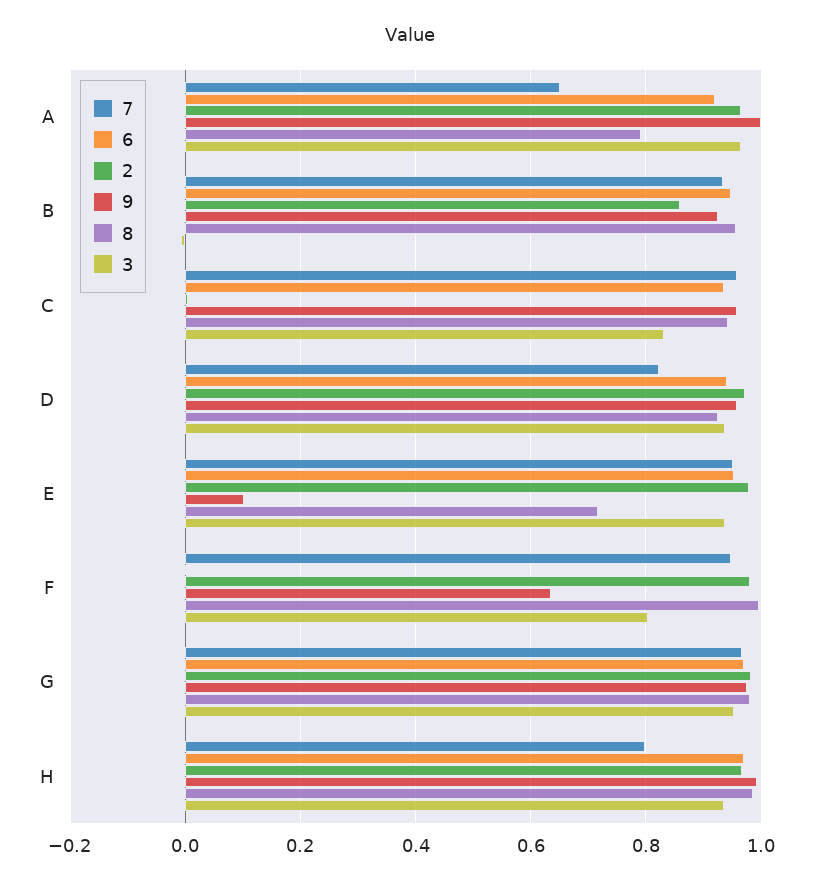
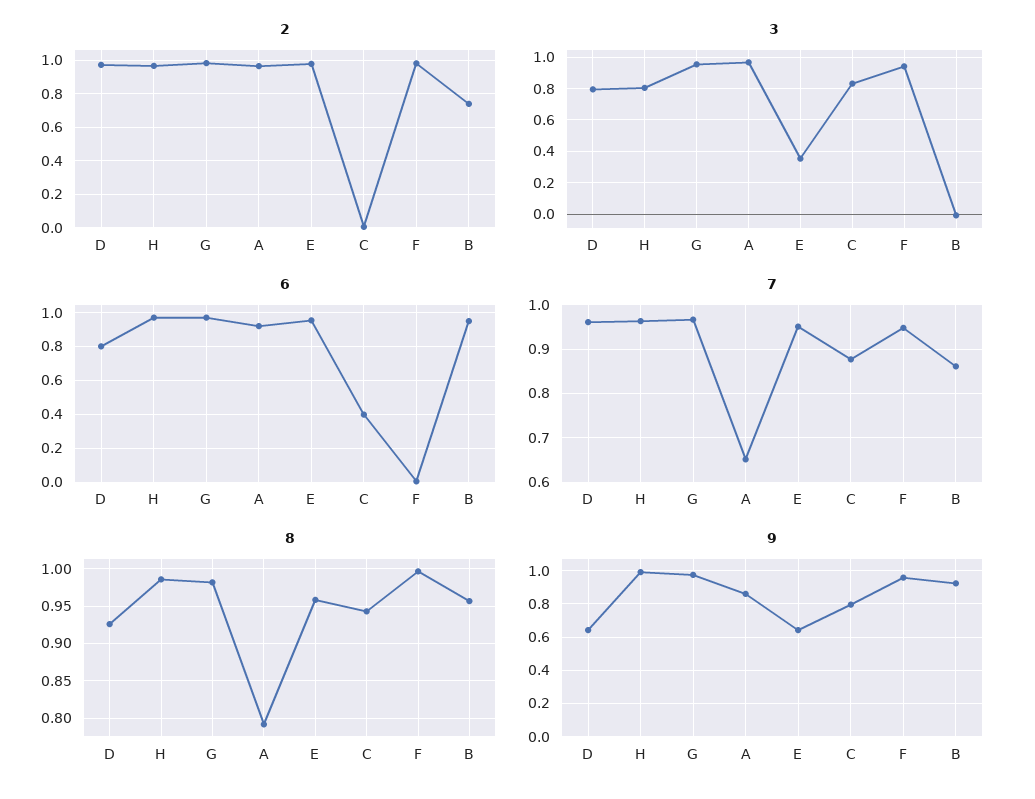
9, A: 1 -> 0.85
7, B: 0.94 -> 0.86
2, B: 0.86 -> 0.75
7, C: 0.96 -> 0.88
6, C: 0.94 -> 0.4
9, C: 0.96 -> 0.8
7, D: 0.82 -> 0.96
6, D: 0.94 -> 0.8
9, D: 0.96 -> 0.65
3, D: 0.94 -> 0.8
9, E: 0.1 -> 0.65
8, E: 0.72 -> 0.96
3, E: 0.94 -> 0.35
9, F: 0.64 -> 0.95
3, F: 0.8 -> 0.95
7, H: 0.8 -> 0.96
3, H: 0.94 -> 0.8

